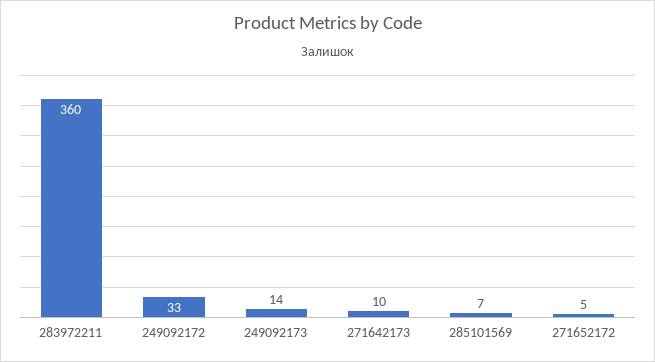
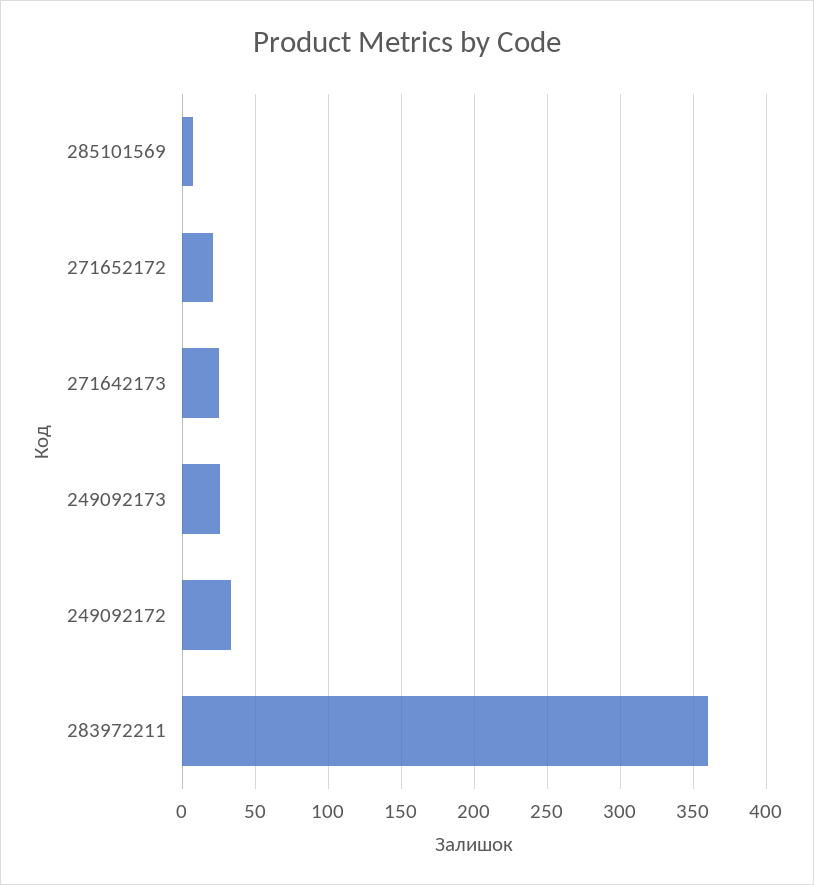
249092173: 14 -> 25
271642173: 10 -> 25
271652172: 5 -> 20

